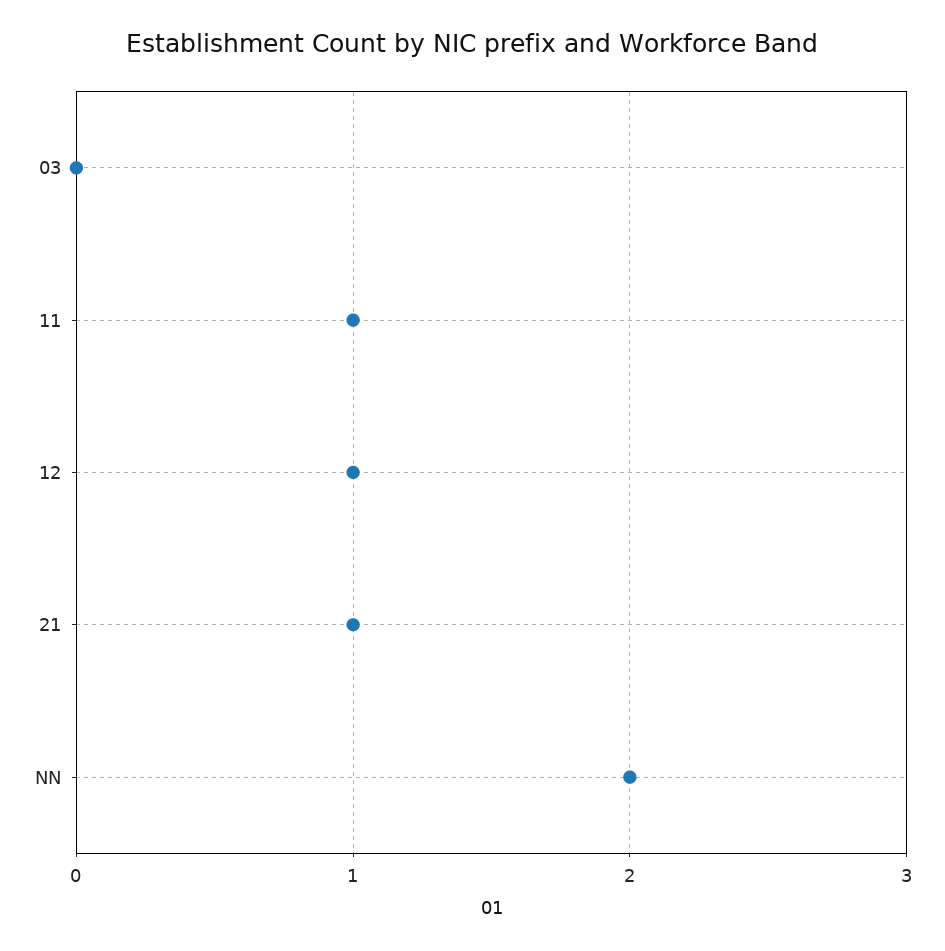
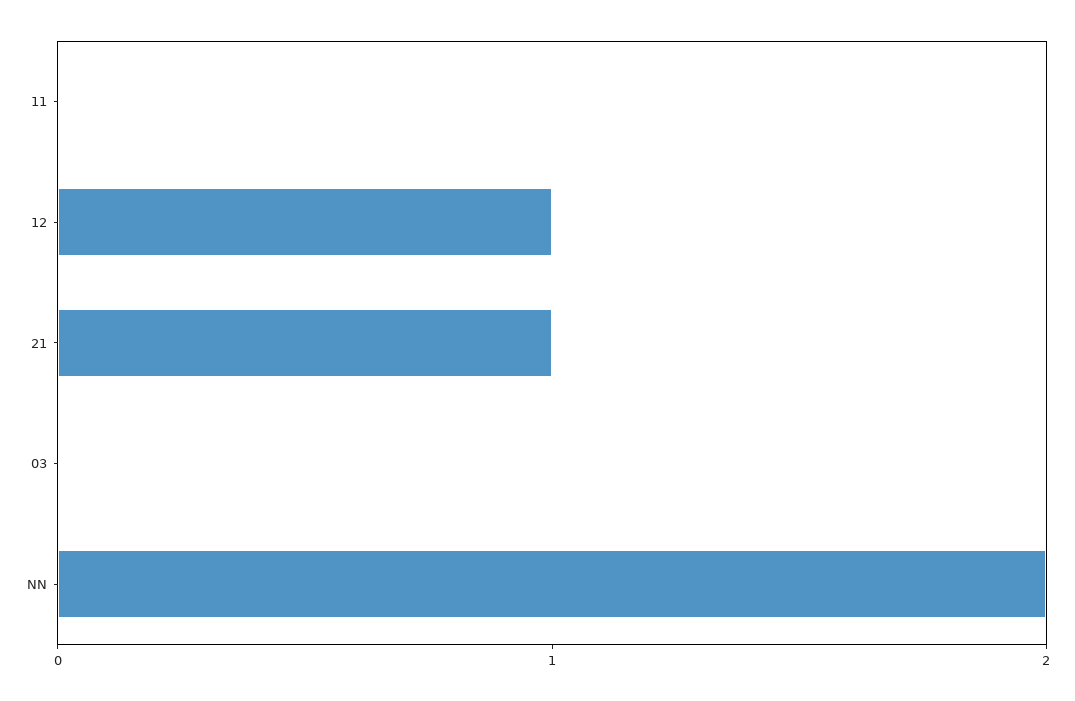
11: 1 -> 0

